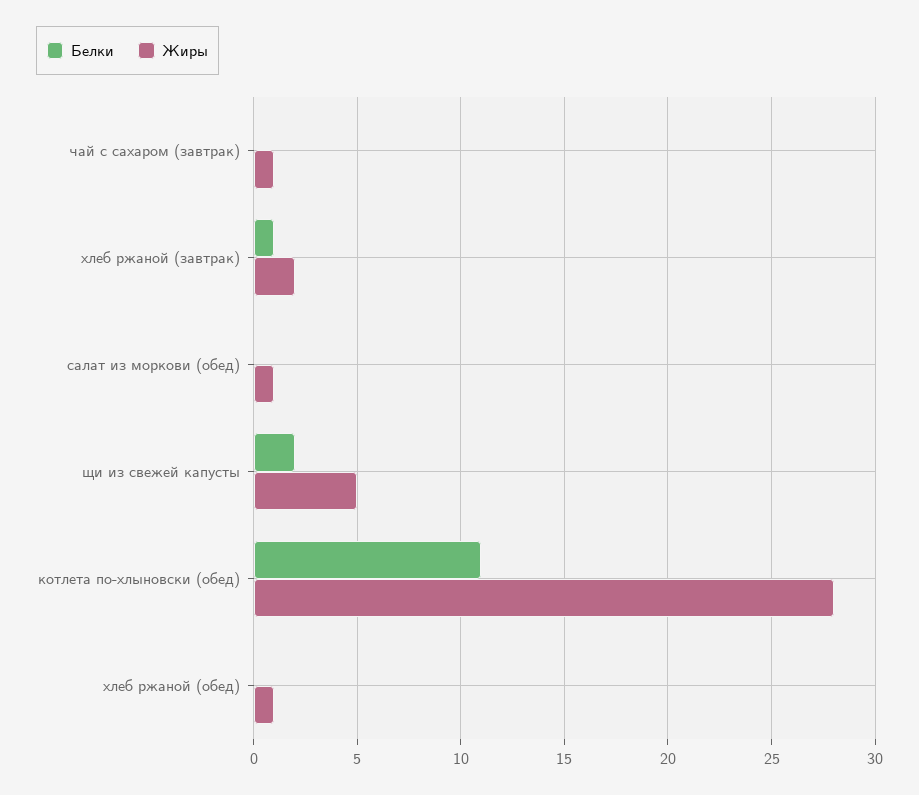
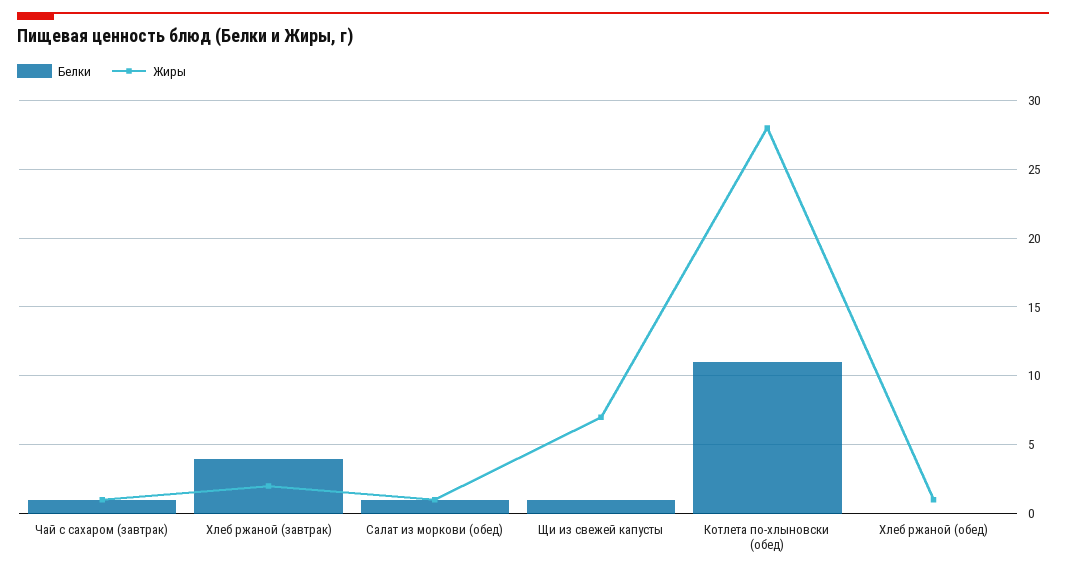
Белки, чай с сахаром (завтрак): 0 -> 1
Белки, хлеб ржаной (завтрак): 1 -> 4
Белки, салат из моркови (обед): 0 -> 1
Белки, щи из свежей капусты: 2 -> 1
Жиры, щи из свежей капусты: 5 -> 7

